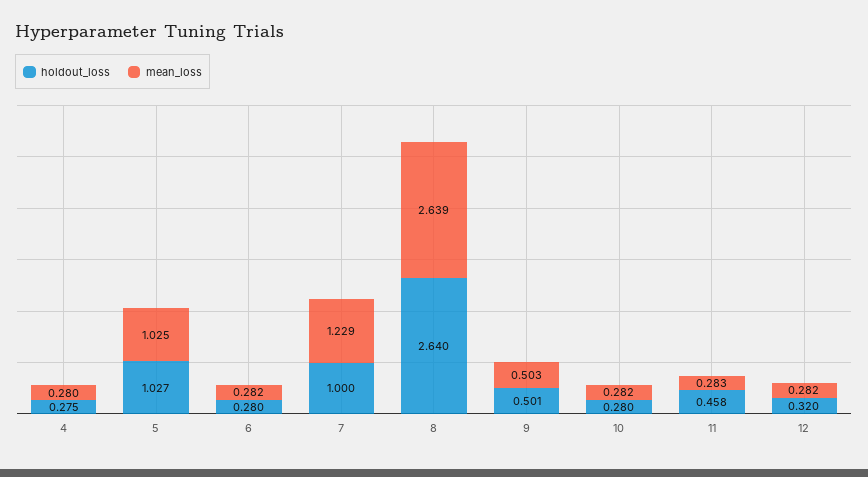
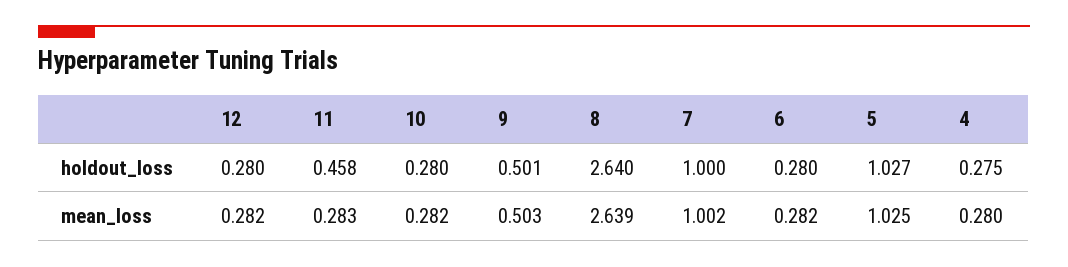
mean_loss, 7: 1.229 -> 1.002
holdout_loss, 12: 0.32 -> 0.28

